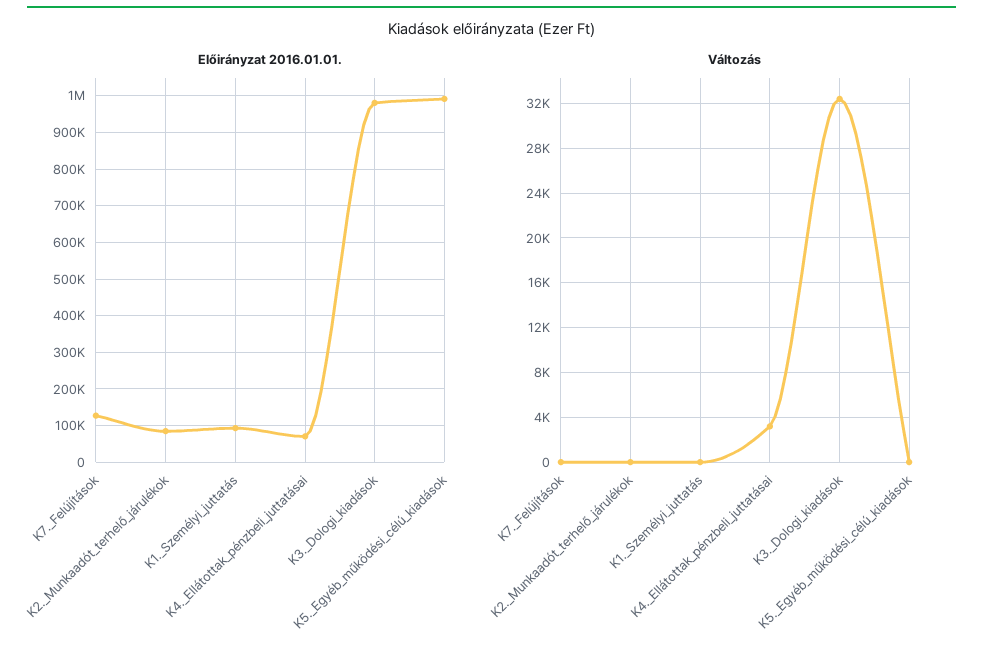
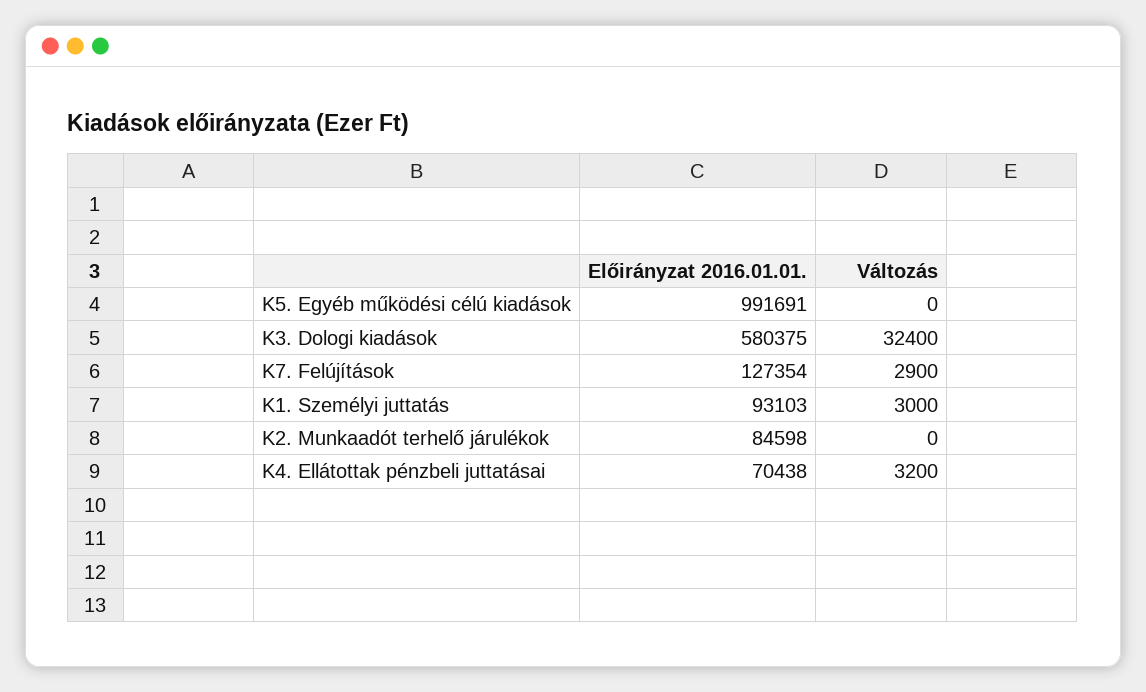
Előirányzat 2016.01.01., K3._Dologi_kiadások: 980000 -> 580375
Változás, K7._Felújítások: 0 -> 2900
Változás, K1._Személyi_juttatás: 0 -> 3000

